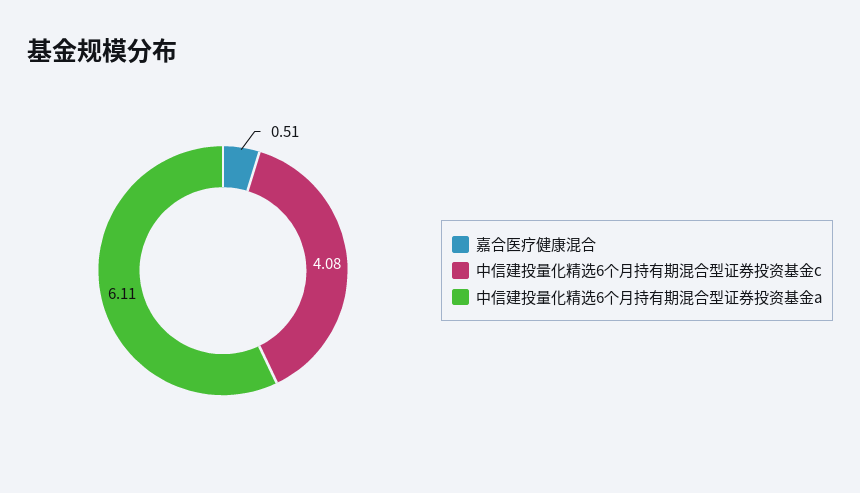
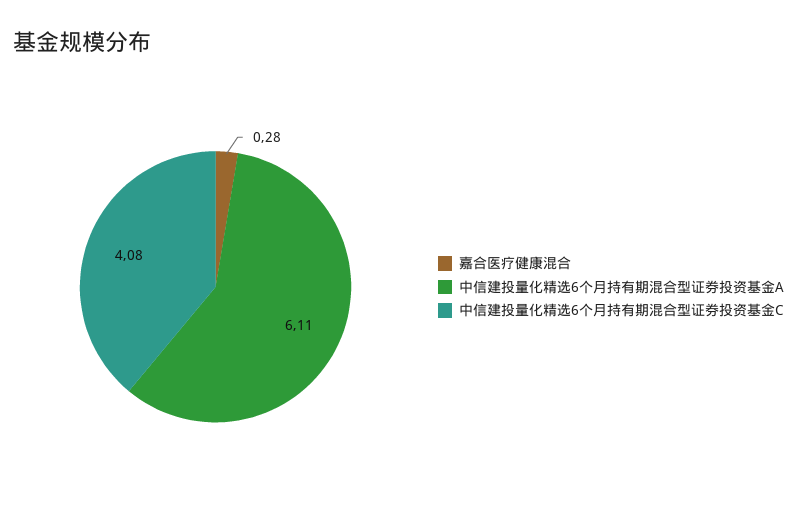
嘉合医疗健康混合: 0.51 -> 0.28

